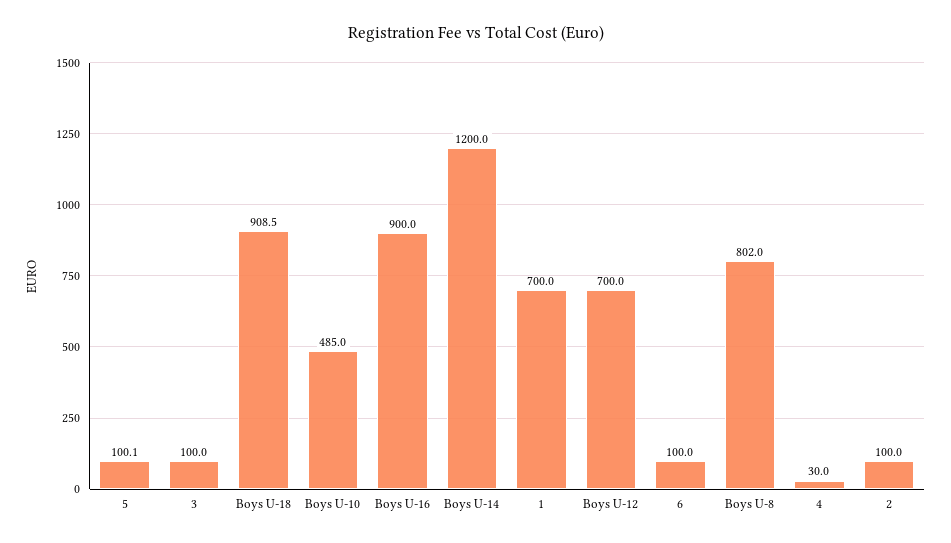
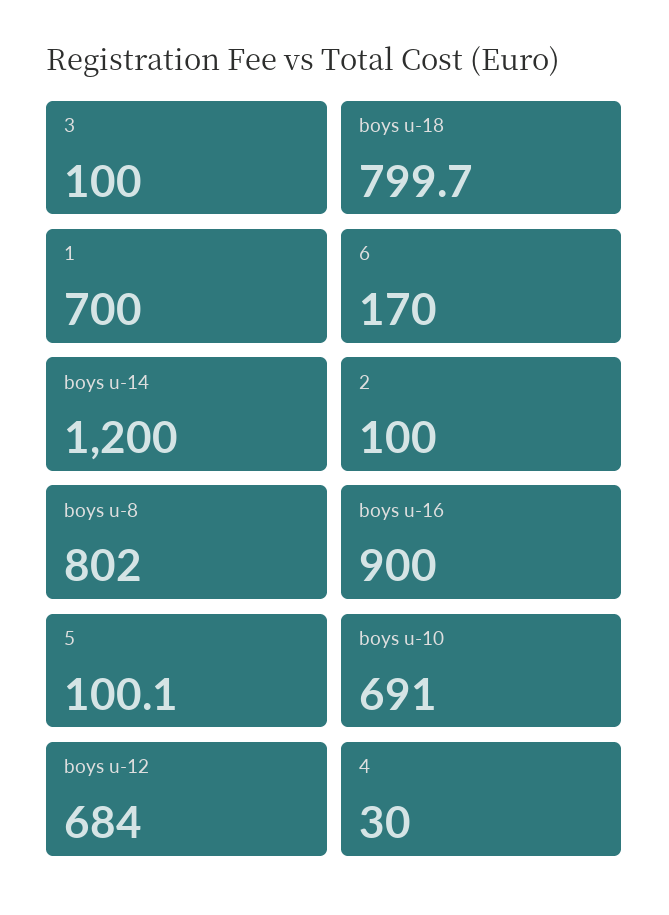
Boys U-18: 908.5 -> 799.7
Boys U-10: 485 -> 691
Boys U-12: 700 -> 684
6: 100 -> 170

